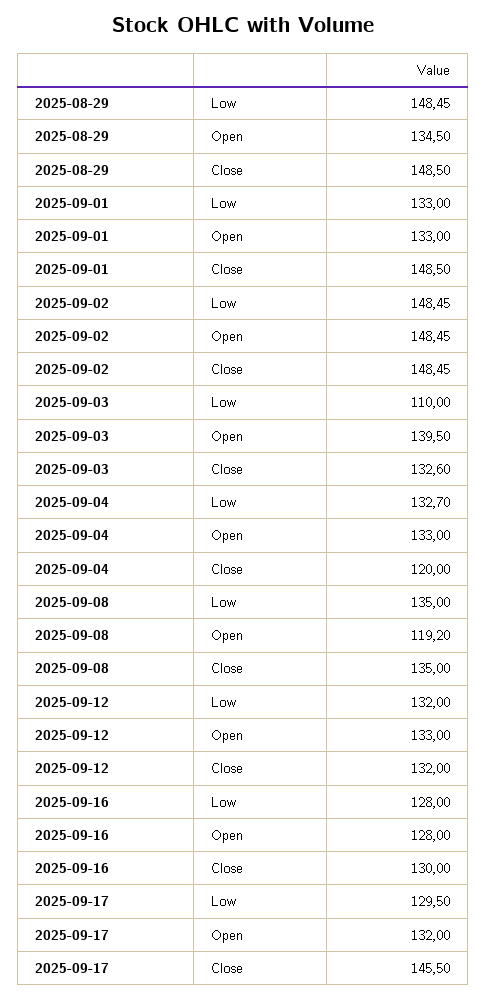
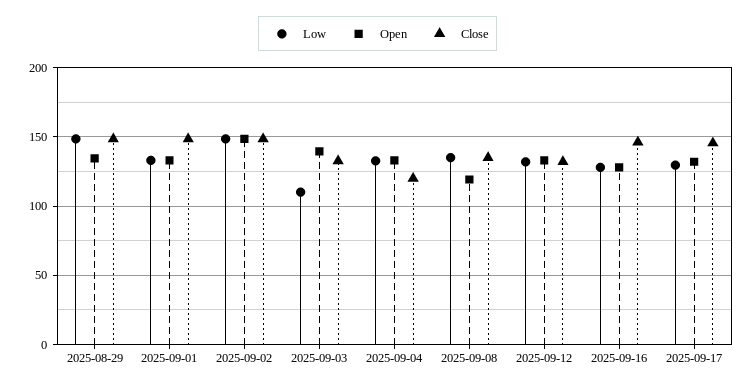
Close, 2025-09-16: 130 -> 145

